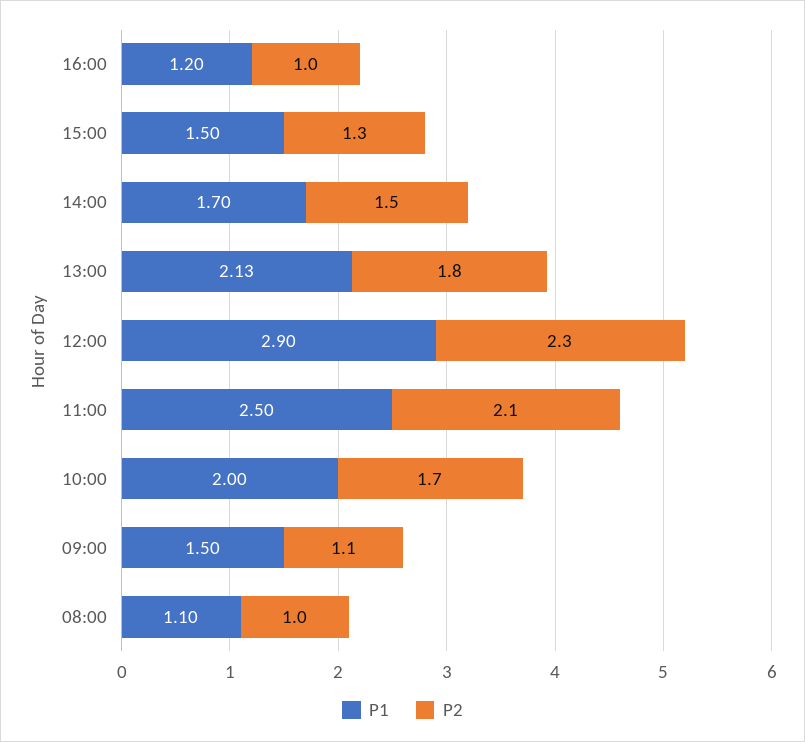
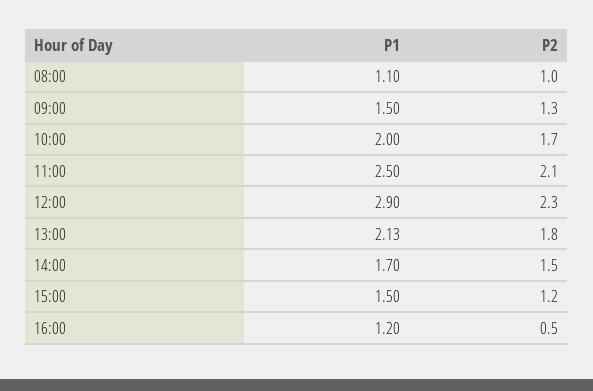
P2, 16:00: 1 -> 0.5
P2, 15:00: 1.3 -> 1.2
P2, 09:00: 1.1 -> 1.3

